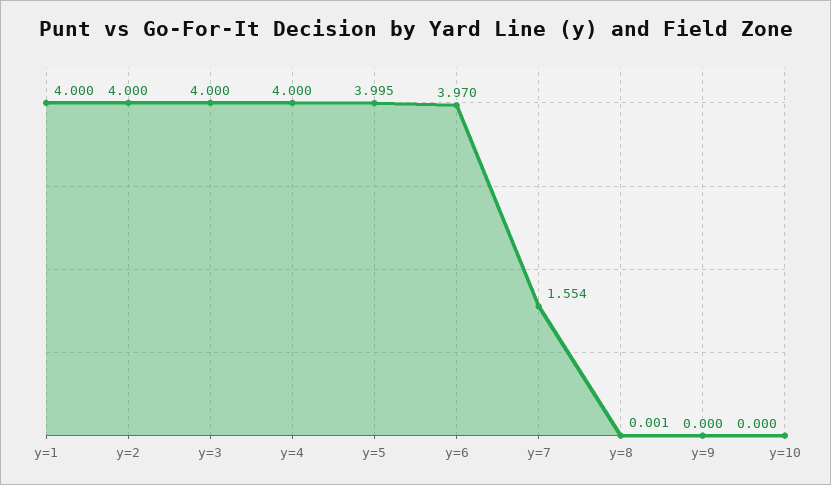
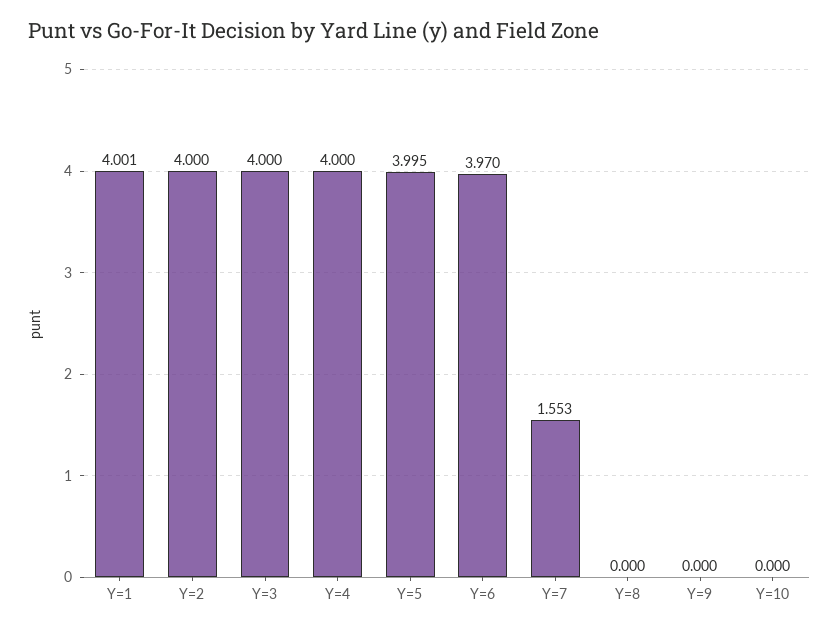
y=1: 4 -> 4.001
y=7: 1.554 -> 1.553
y=8: 0.001 -> 0

